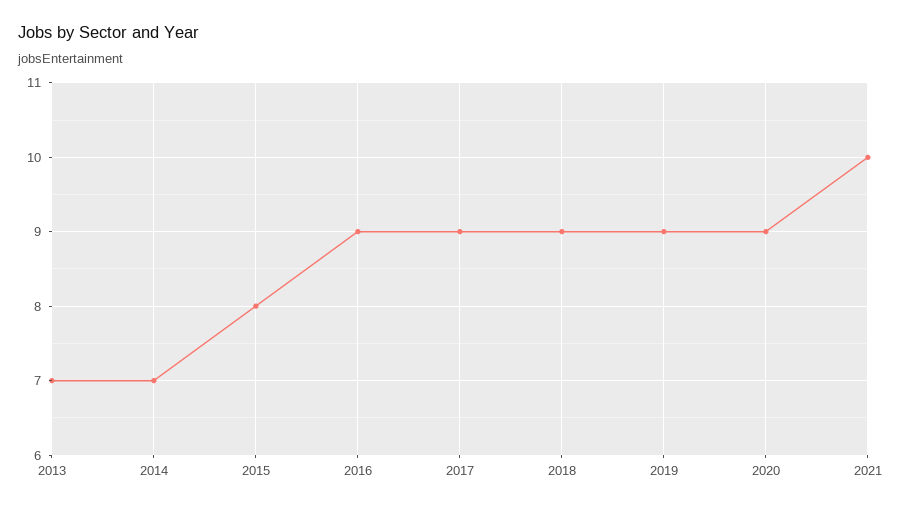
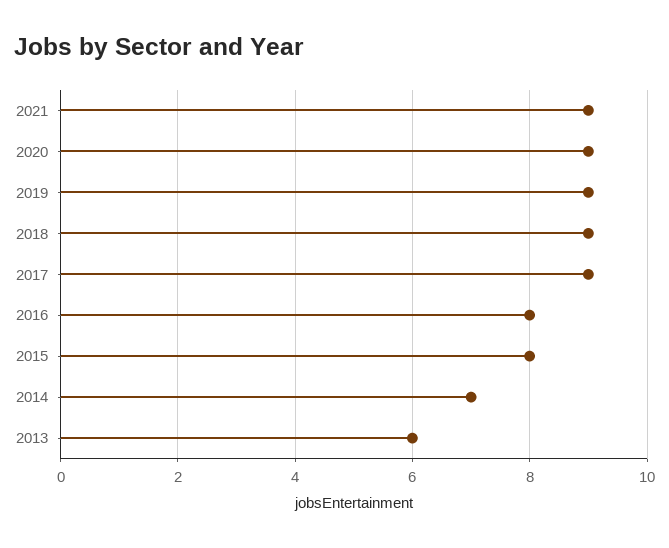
2013: 7 -> 6
2016: 9 -> 8
2021: 10 -> 9

